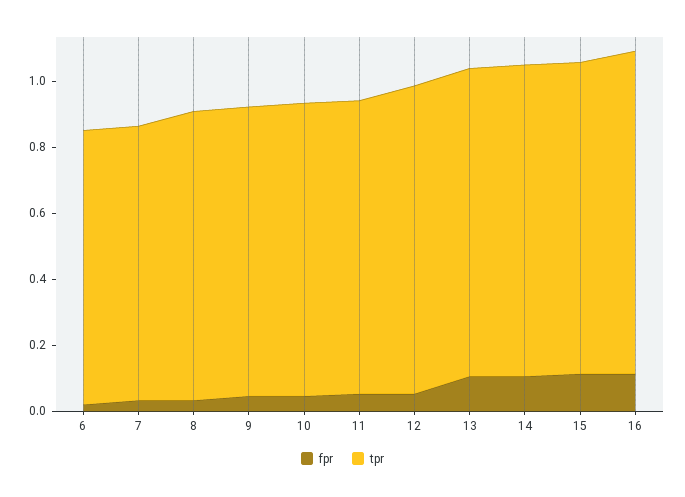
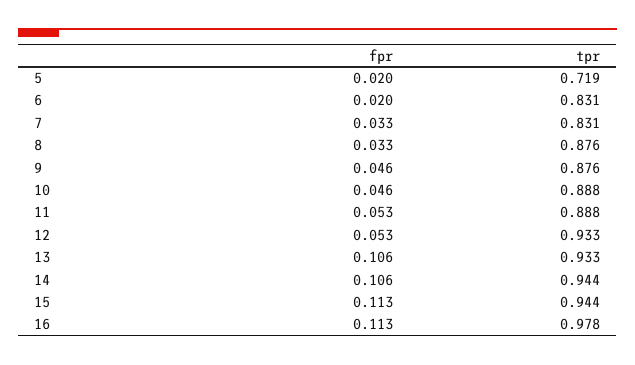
fpr, 5: none -> 0.02
tpr, 5: none -> 0.719

